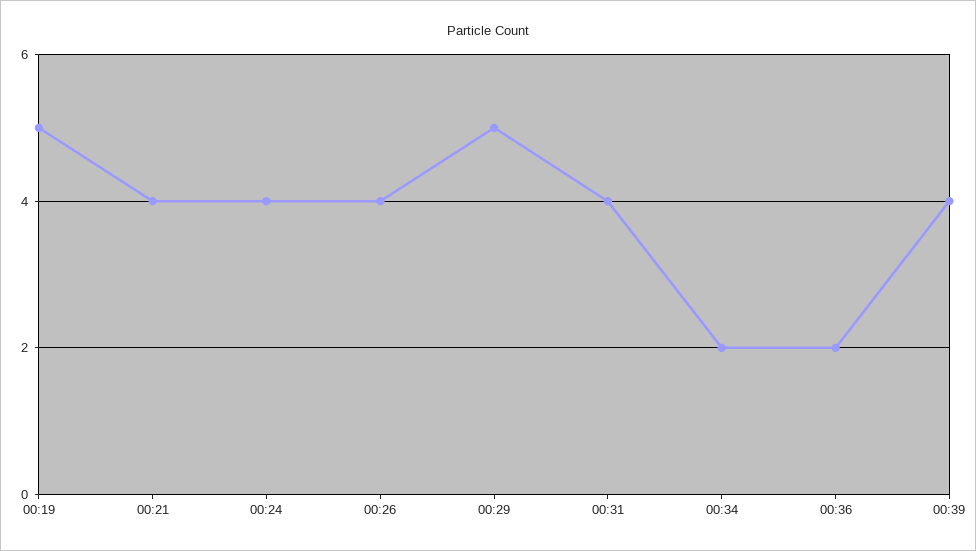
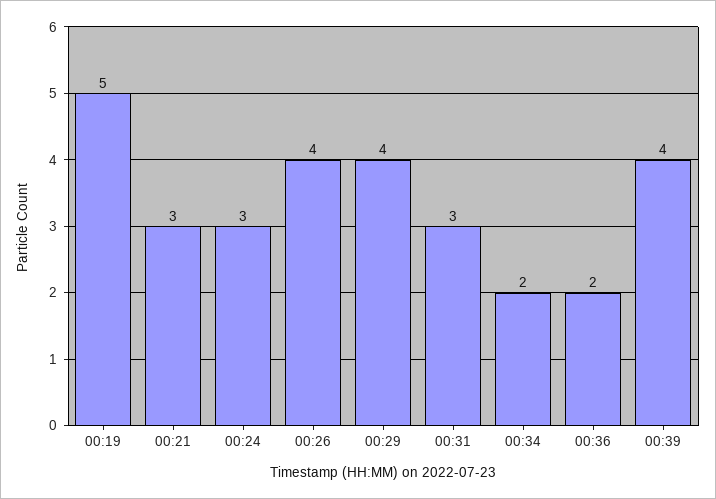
00:21: 4 -> 3
00:24: 4 -> 3
00:29: 5 -> 4
00:31: 4 -> 3

